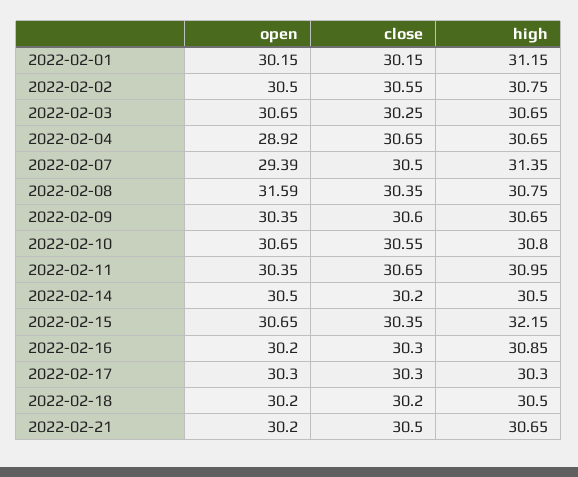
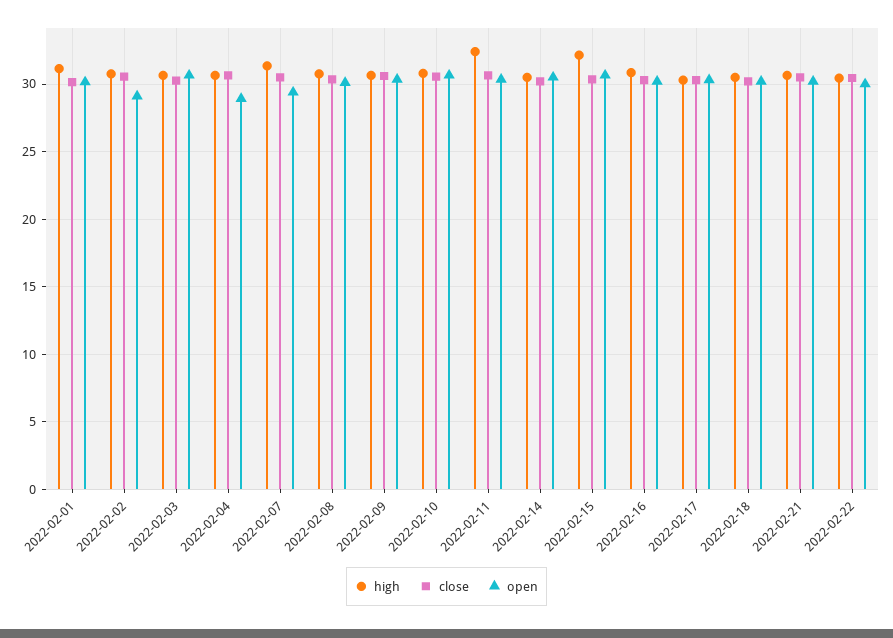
open, 2022-02-02: 30.5 -> 29
open, 2022-02-08: 31.59 -> 30
high, 2022-02-11: 30.95 -> 32.5
high, 2022-02-22: none -> 30.5
close, 2022-02-22: none -> 30.5
open, 2022-02-22: none -> 30

